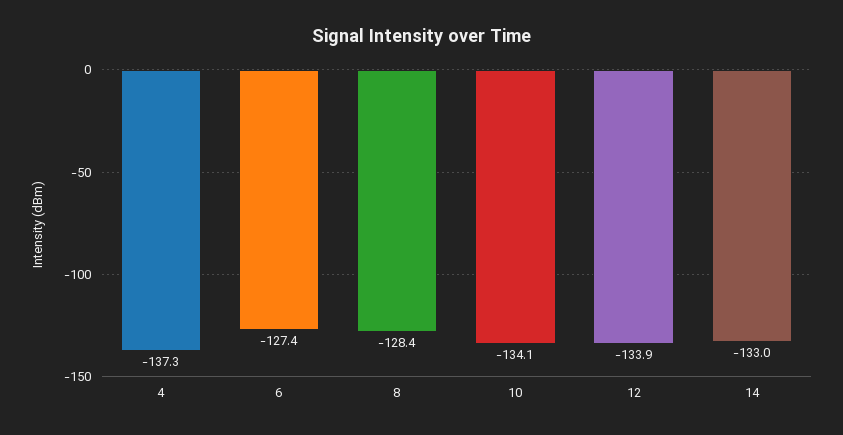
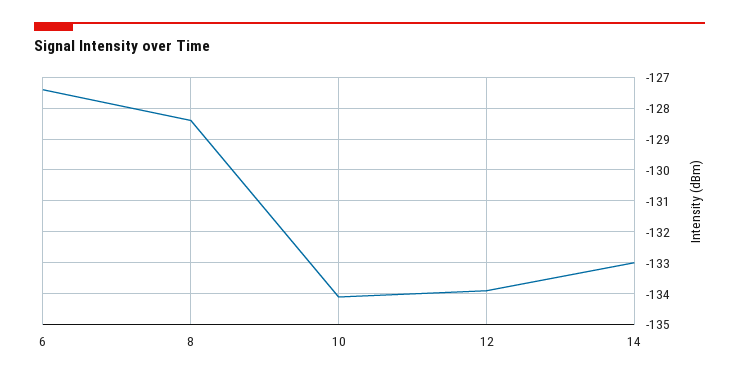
4: -137.3 -> none

